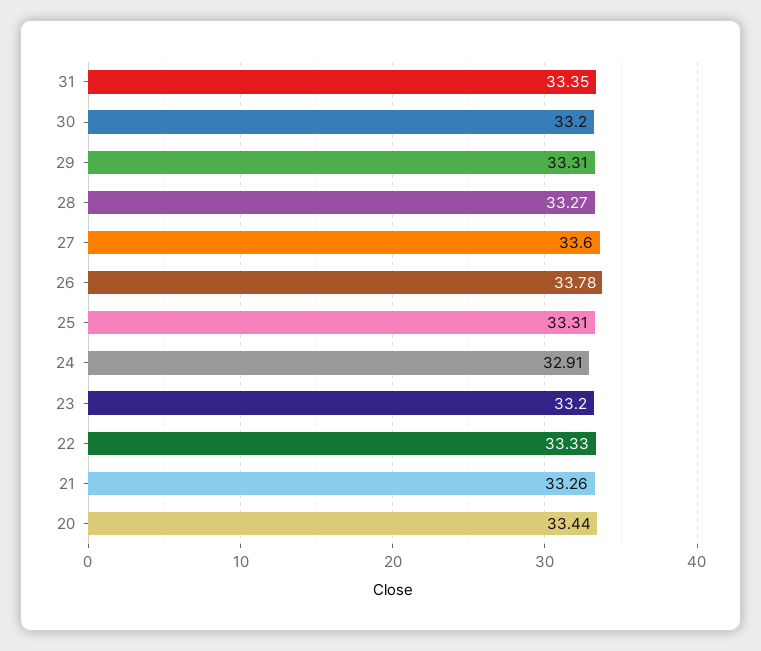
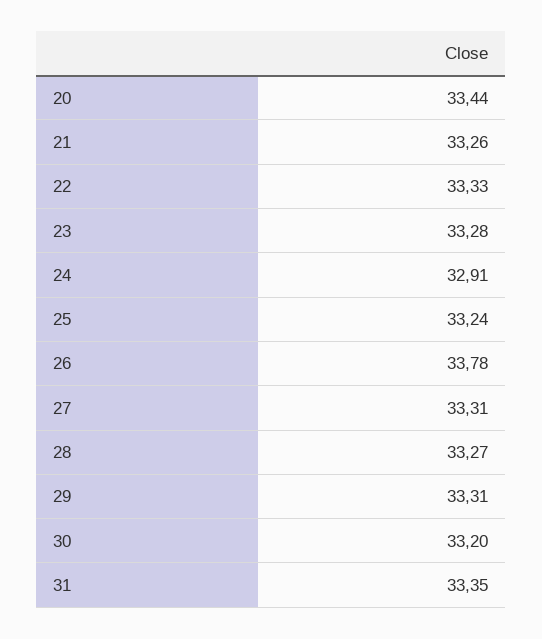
27: 33.6 -> 33.31
25: 33.31 -> 33.24
23: 33.2 -> 33.28

